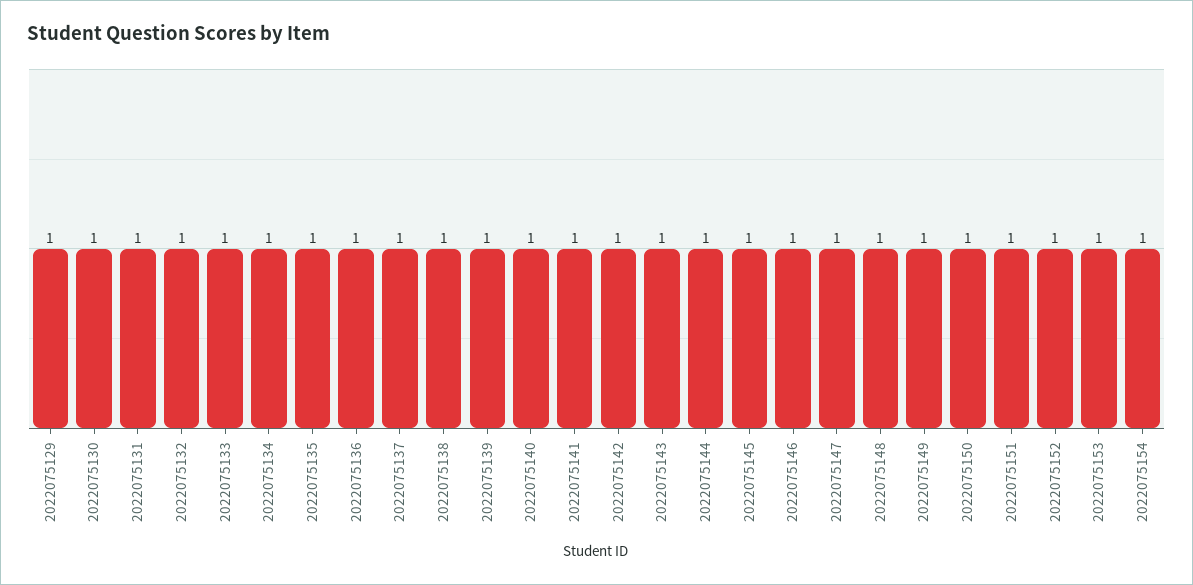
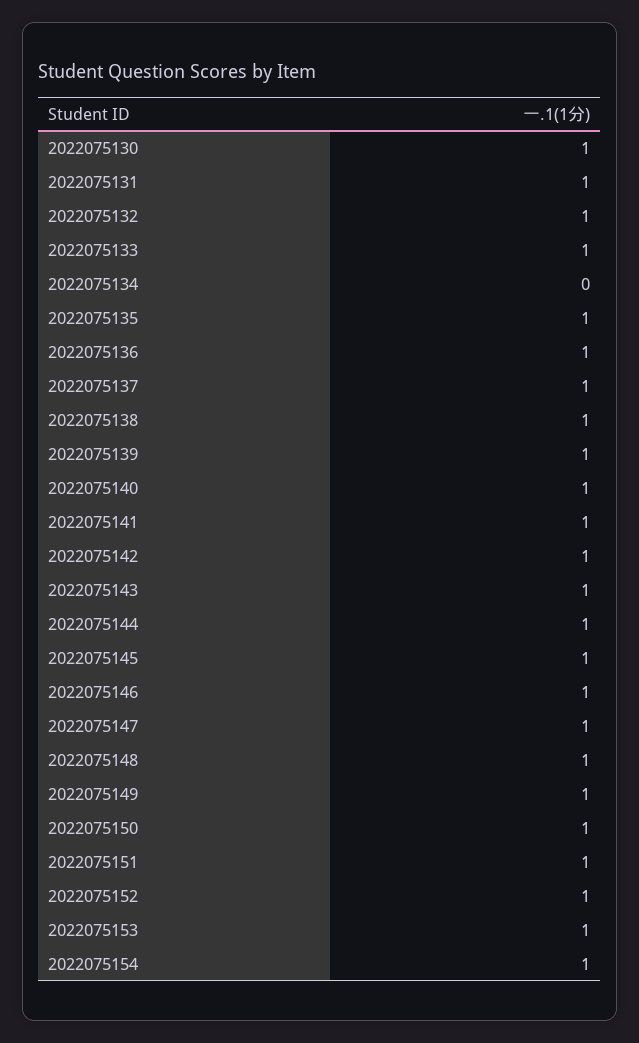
2022075129: 1 -> none
2022075134: 1 -> 0

